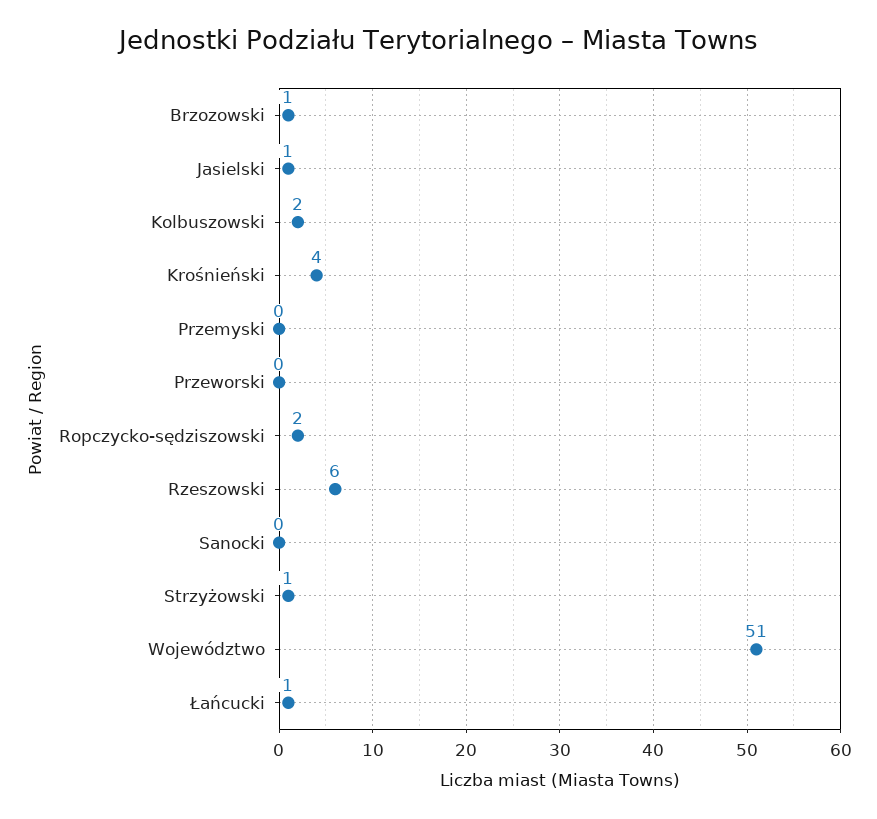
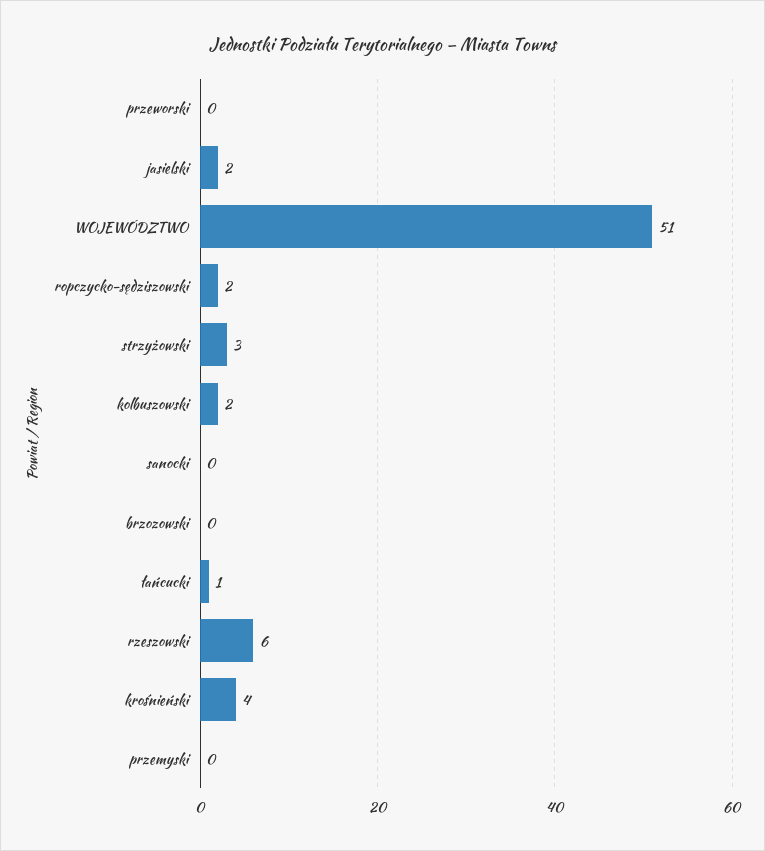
Brzozowski: 1 -> 0
Jasielski: 1 -> 2
Strzyżowski: 1 -> 3

